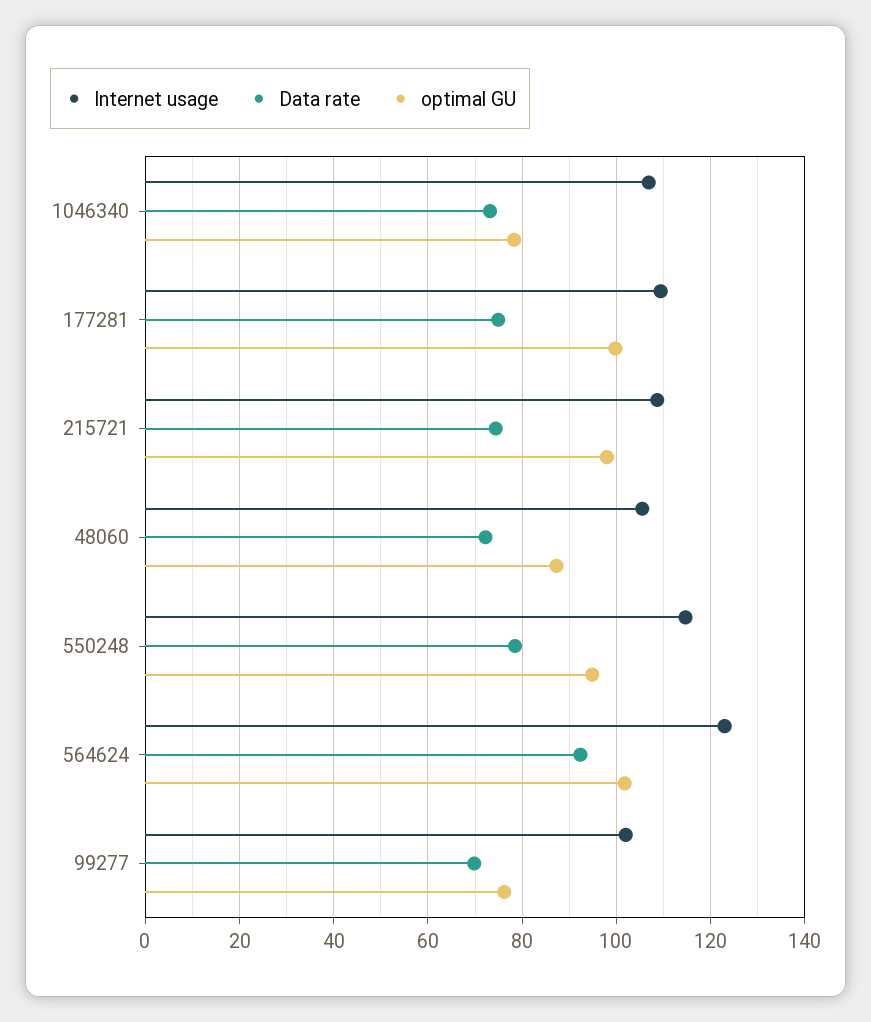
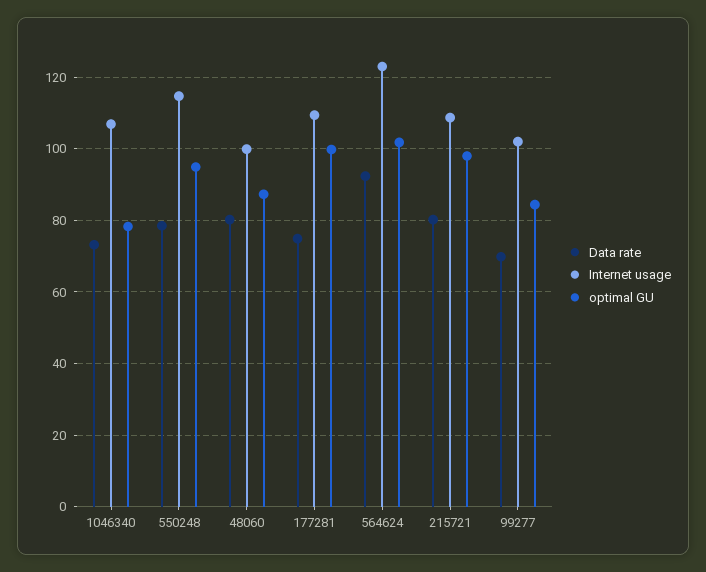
Data rate, 215721: 74 -> 80
Internet usage, 48060: 106 -> 100
Data rate, 48060: 72 -> 80
optimal GU, 99277: 76 -> 84

